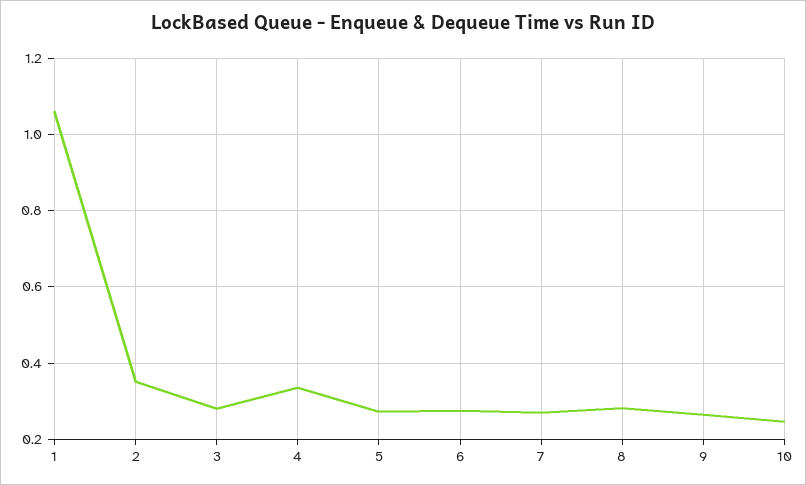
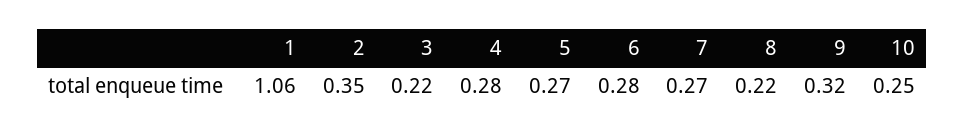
3: 0.28 -> 0.22
4: 0.34 -> 0.28
8: 0.28 -> 0.22
9: 0.26 -> 0.32

